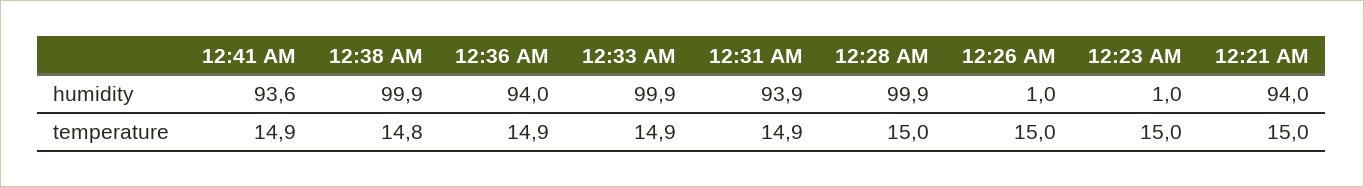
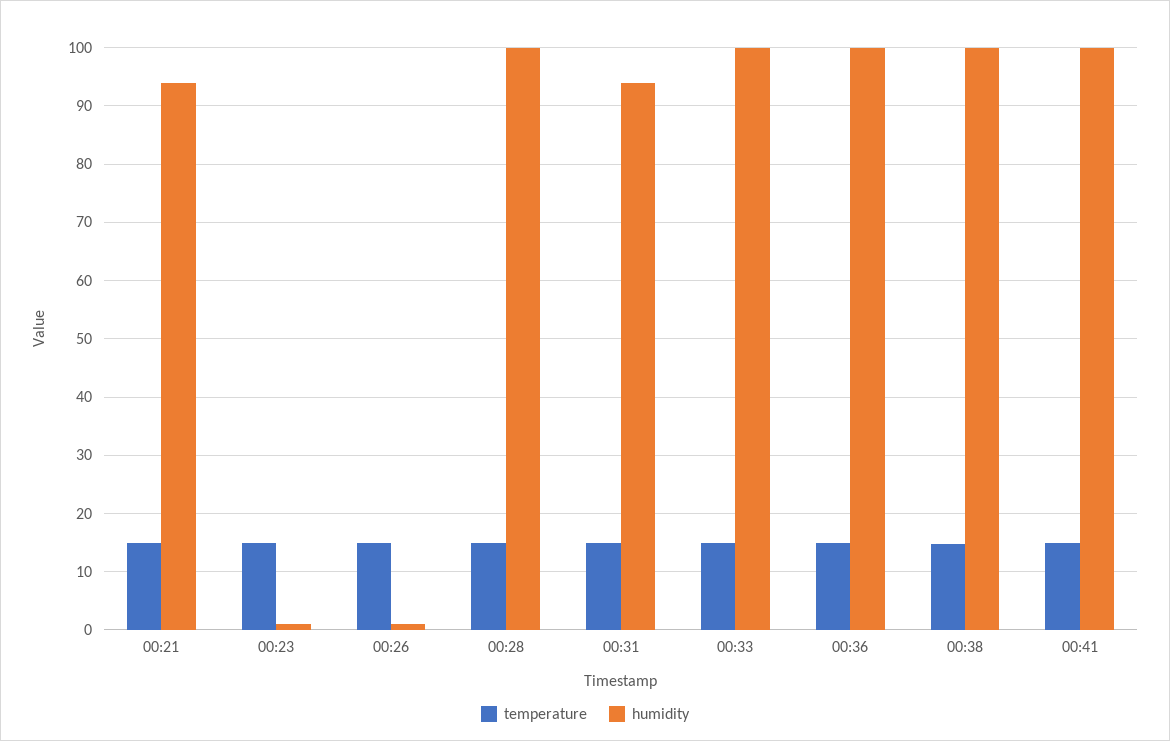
humidity, 12:41 AM: 93.6 -> 100
humidity, 12:36 AM: 94 -> 100

